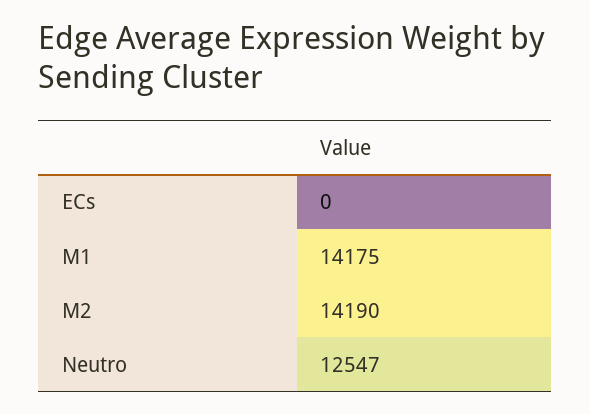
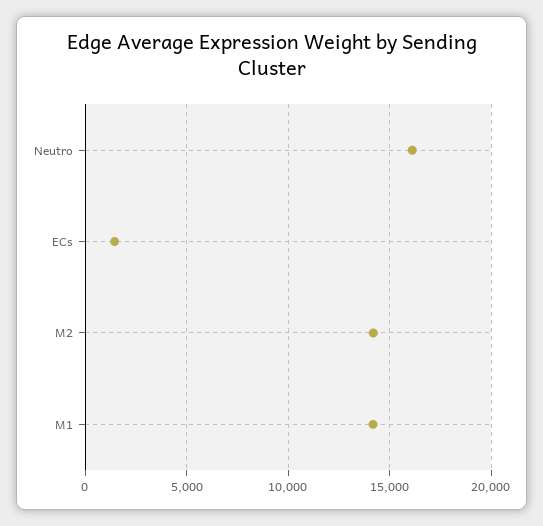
ECs: 0 -> 1500
Neutro: 12547 -> 16000

